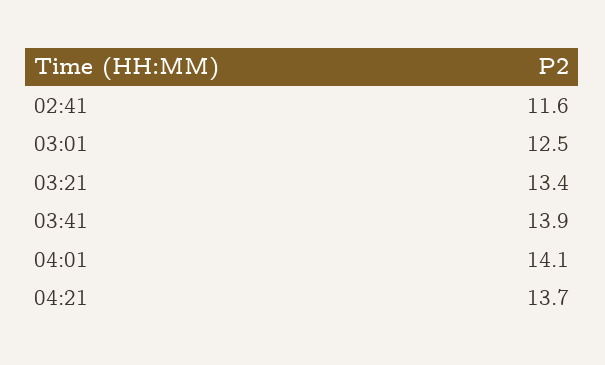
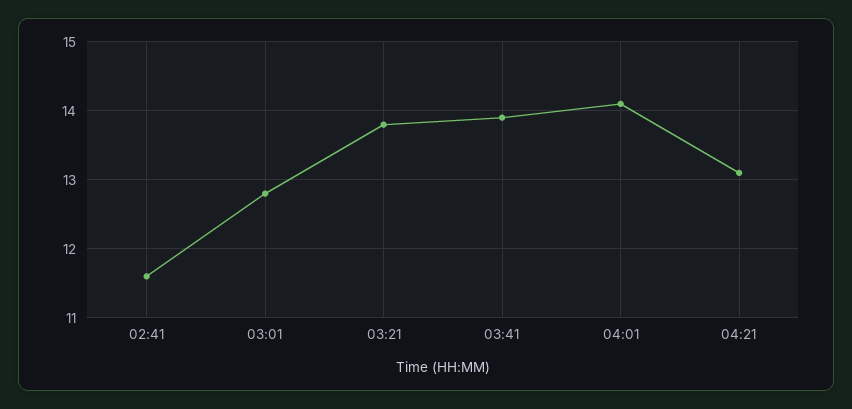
03:01: 12.5 -> 12.8
03:21: 13.4 -> 13.8
04:21: 13.7 -> 13.1

